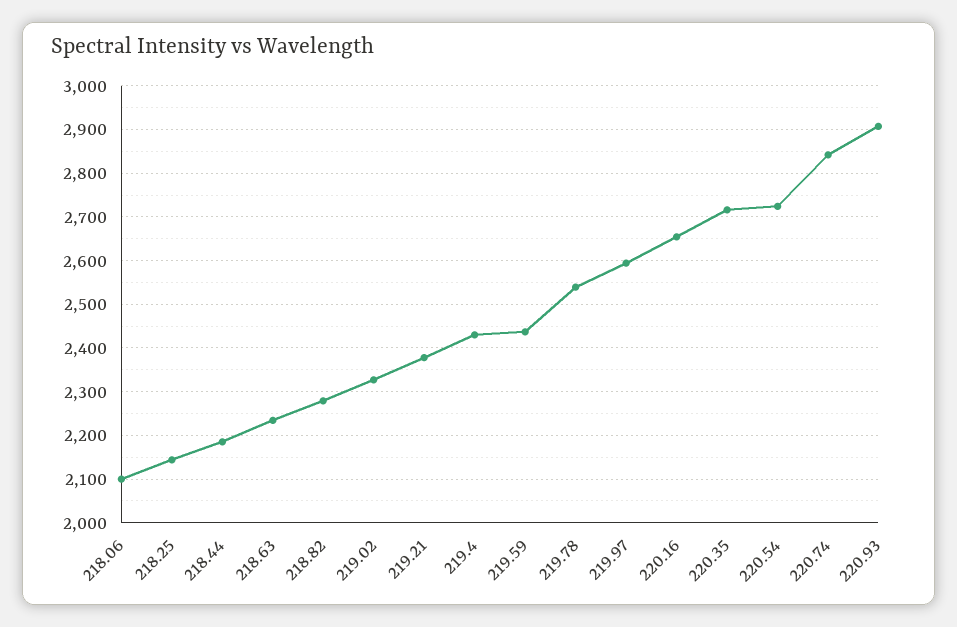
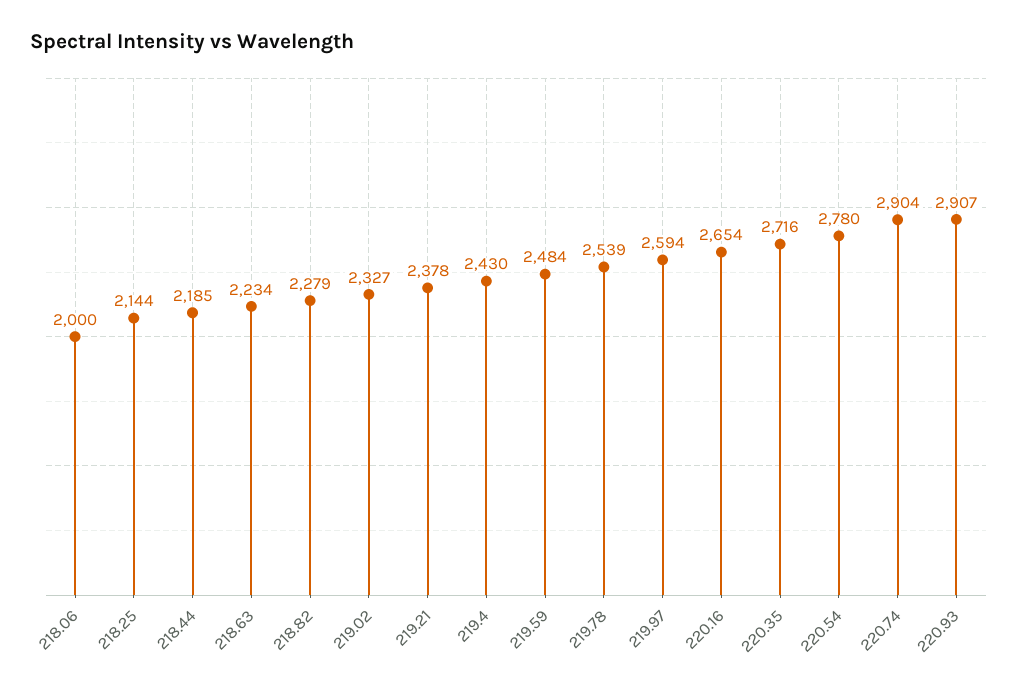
218.06: 2100 -> 2000
219.59: 2440 -> 2484
220.54: 2720 -> 2780
220.74: 2840 -> 2904

